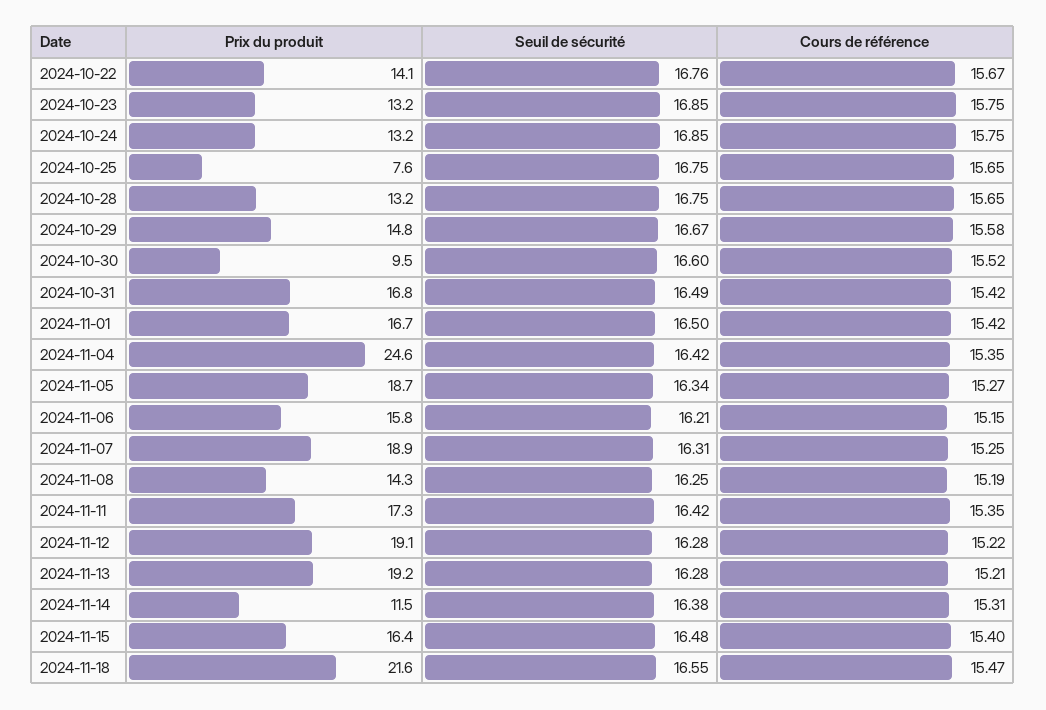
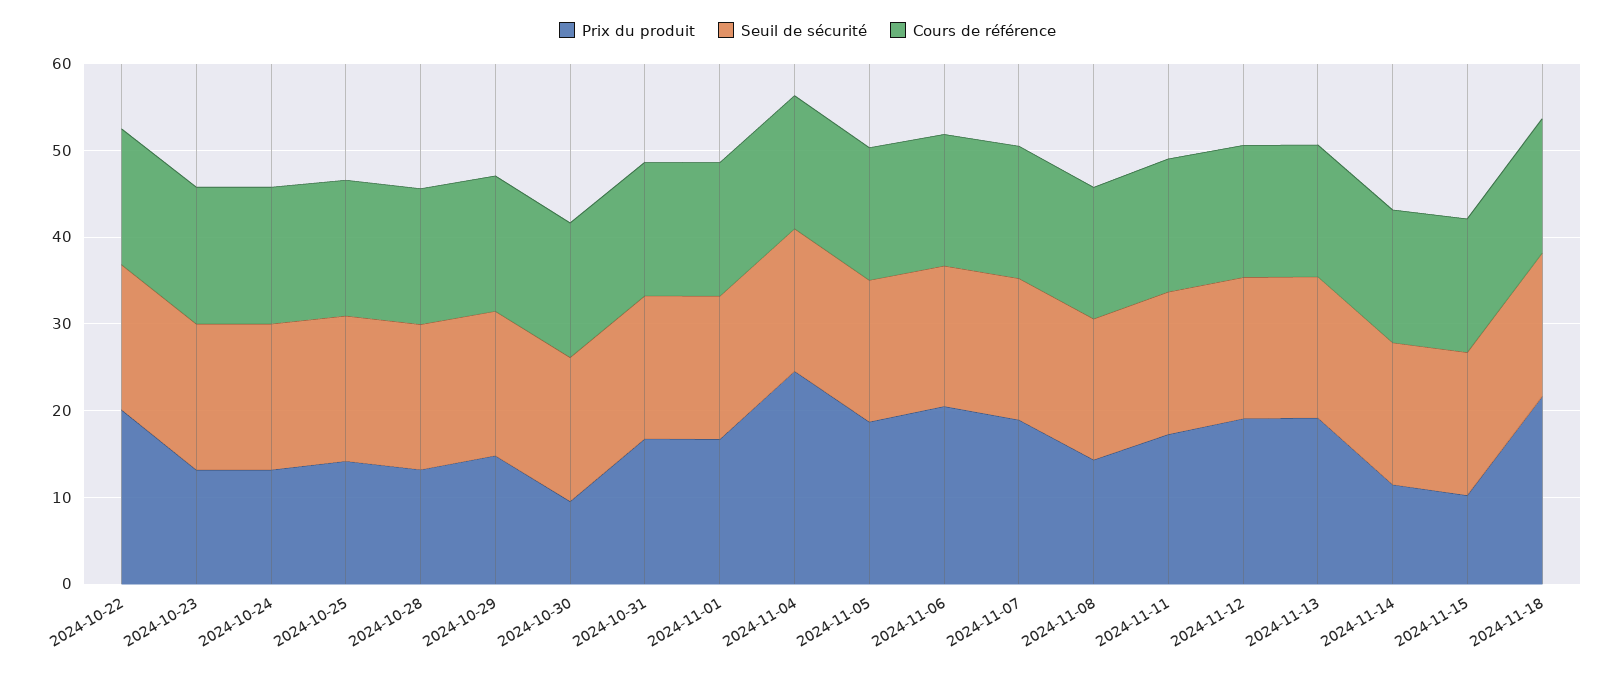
Prix du produit, 2024-10-22: 14.1 -> 20
Prix du produit, 2024-10-25: 7.6 -> 14
Prix du produit, 2024-11-06: 15.8 -> 20
Prix du produit, 2024-11-15: 16.4 -> 10

